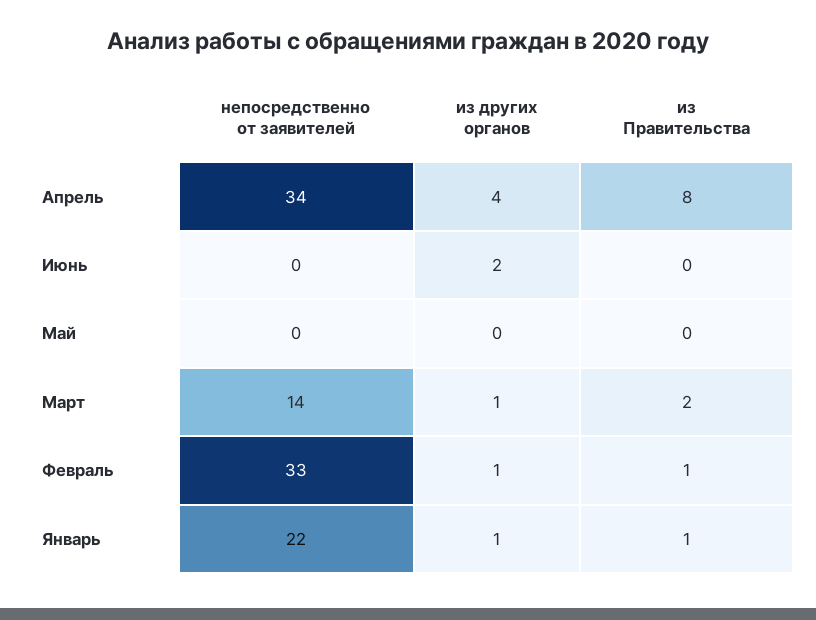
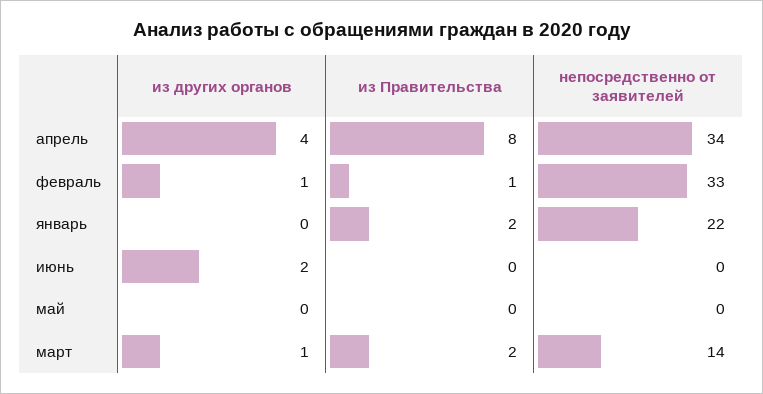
из других органов, Январь: 1 -> 0
из Правительства, Январь: 1 -> 2

